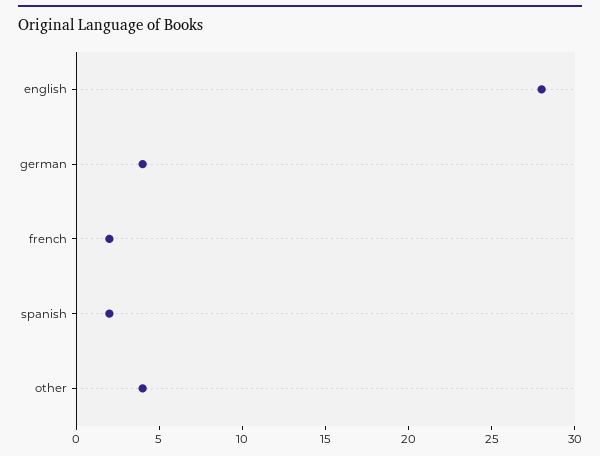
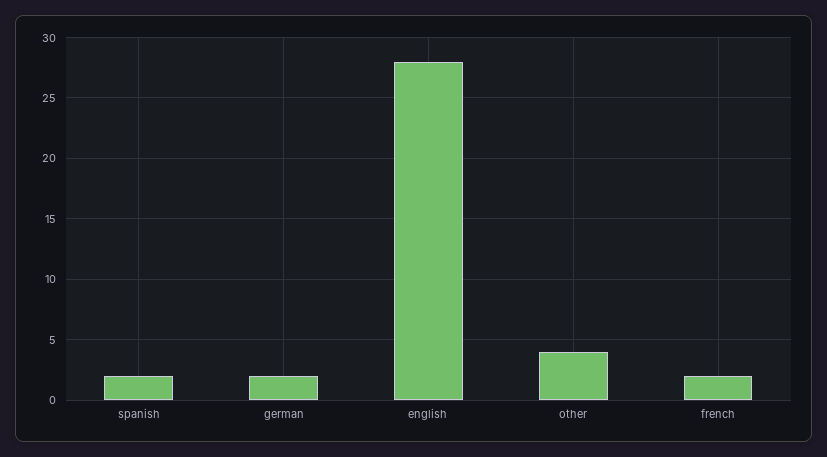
german: 4 -> 2

